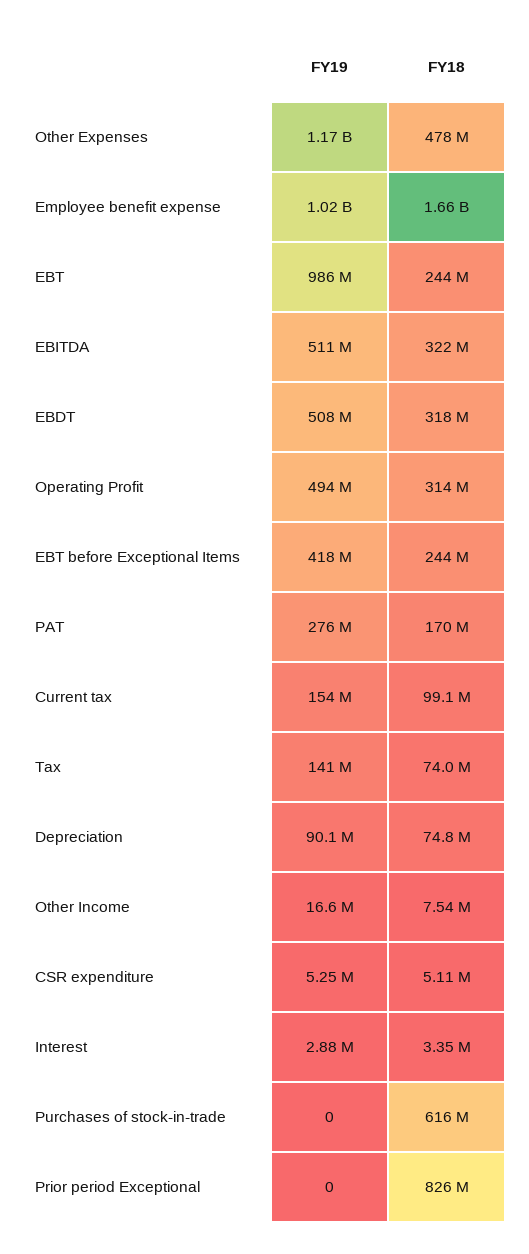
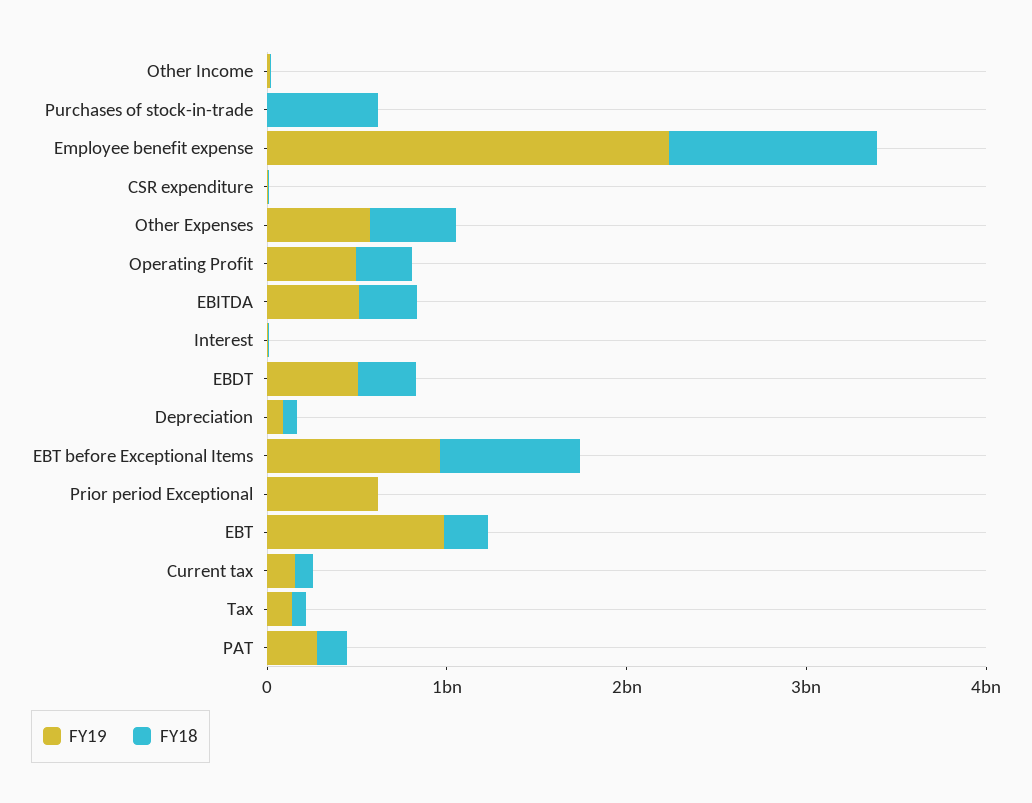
FY19, Other Expenses: 1170000000 -> 600000000
FY19, Employee benefit expense: 1020000000 -> 2200000000
FY18, Employee benefit expense: 1660000000 -> 1200000000
FY19, EBT before Exceptional Items: 418000000 -> 1000000000
FY18, EBT before Exceptional Items: 244000000 -> 800000000
FY19, Prior period Exceptional: 0 -> 600000000
FY18, Prior period Exceptional: 826000000 -> 0

